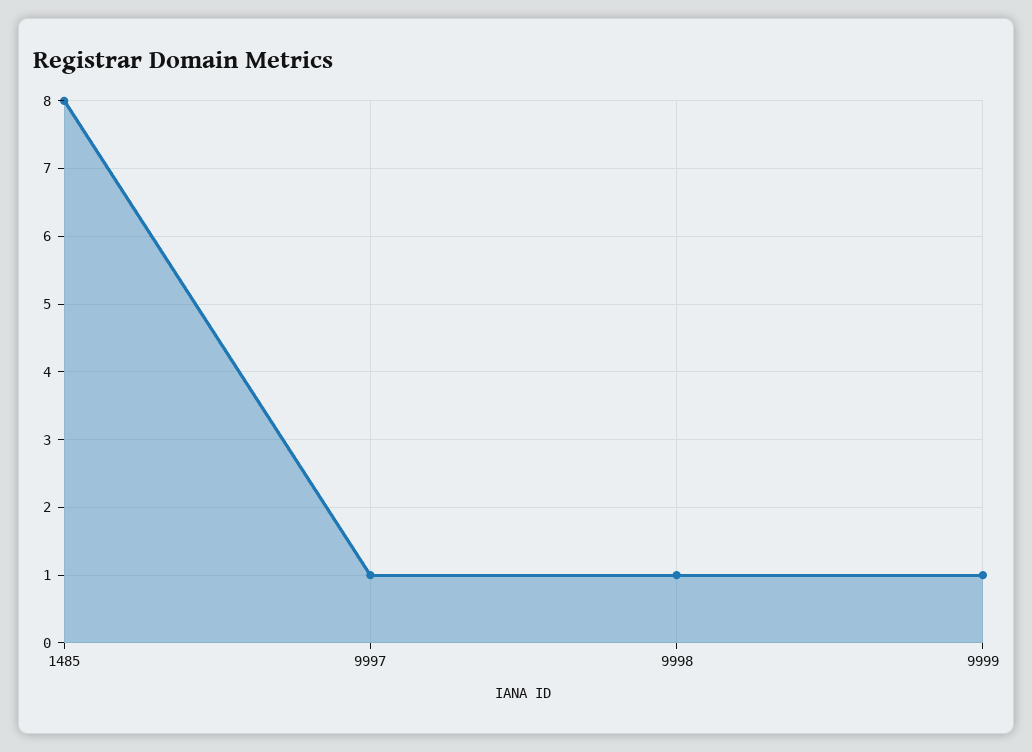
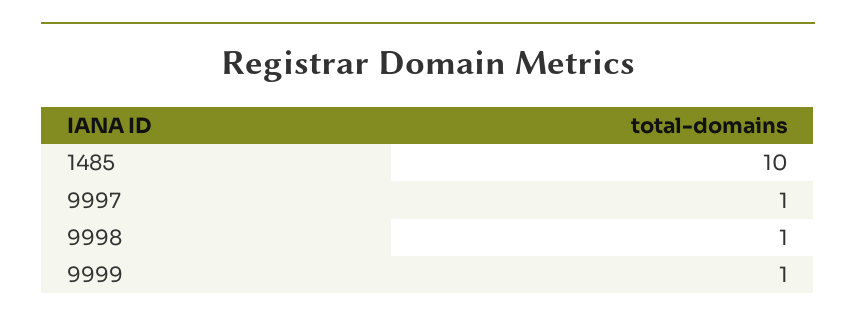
1485: 8 -> 10

